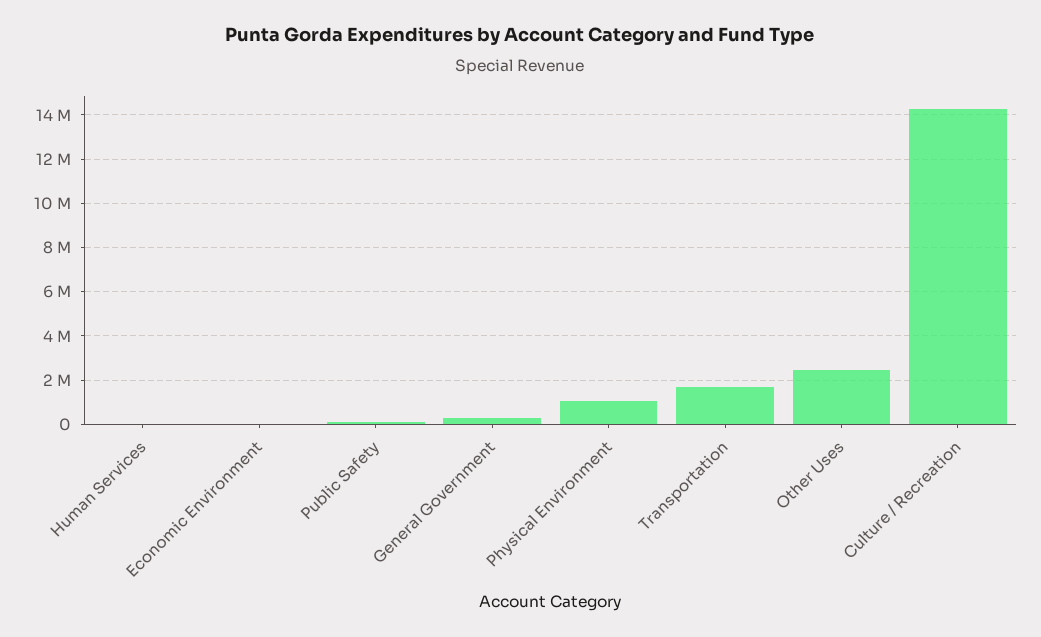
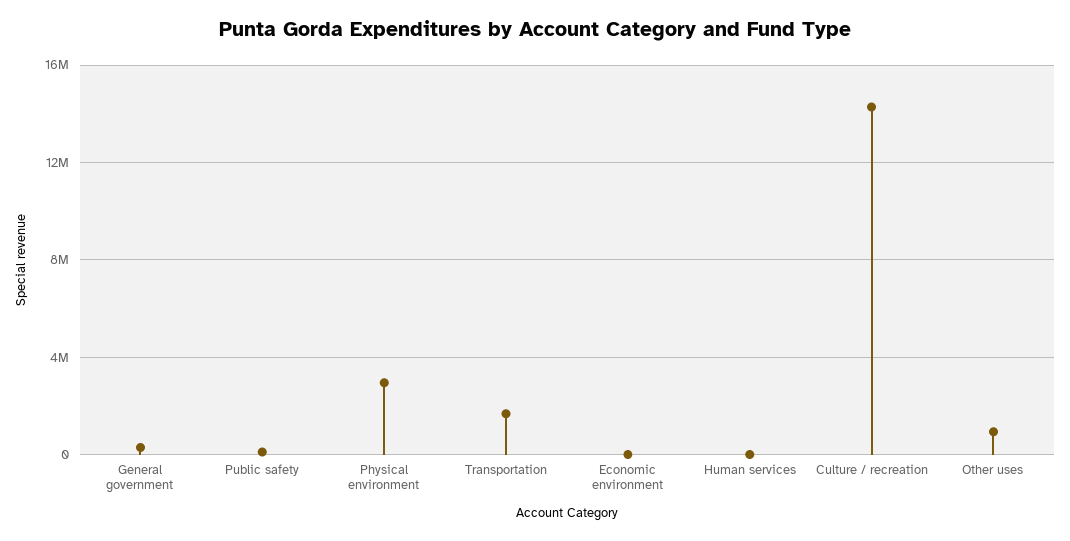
Physical Environment: 1000000 -> 3000000
Other Uses: 2500000 -> 1000000

